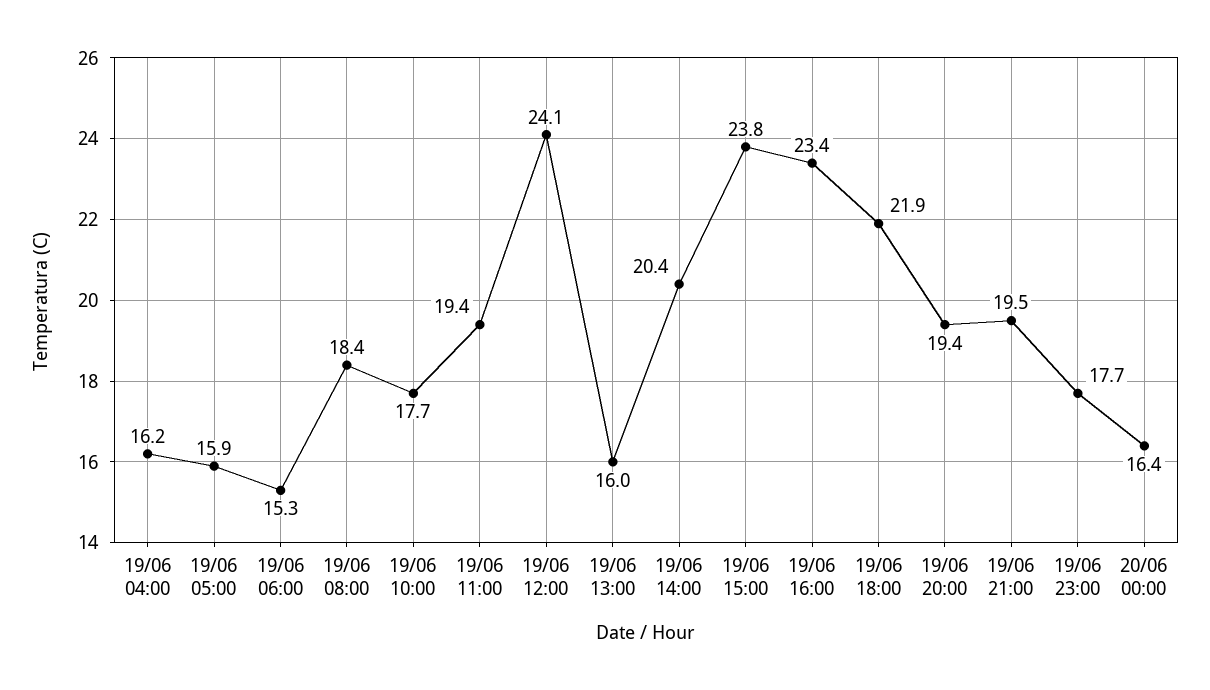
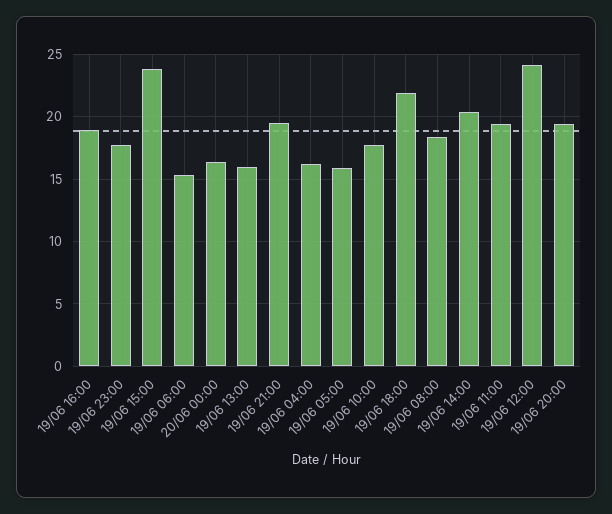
19/06 16:00: 23.4 -> 19

